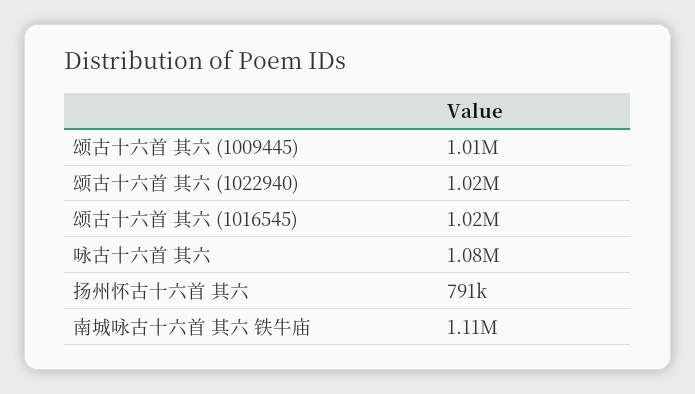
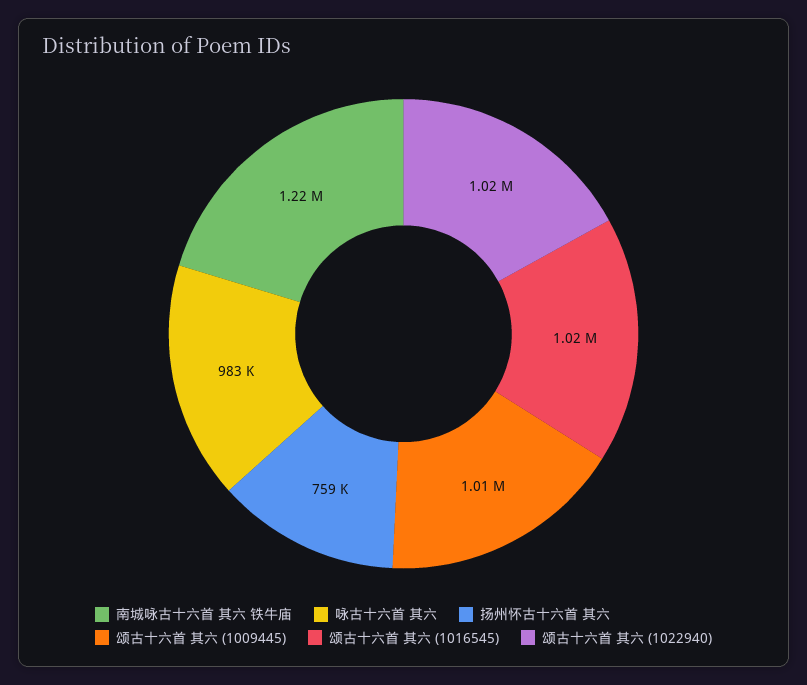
咏古十六首 其六: 1080000 -> 983000
扬州怀古十六首 其六: 791000 -> 759000
南城咏古十六首 其六 铁牛庙: 1110000 -> 1220000

